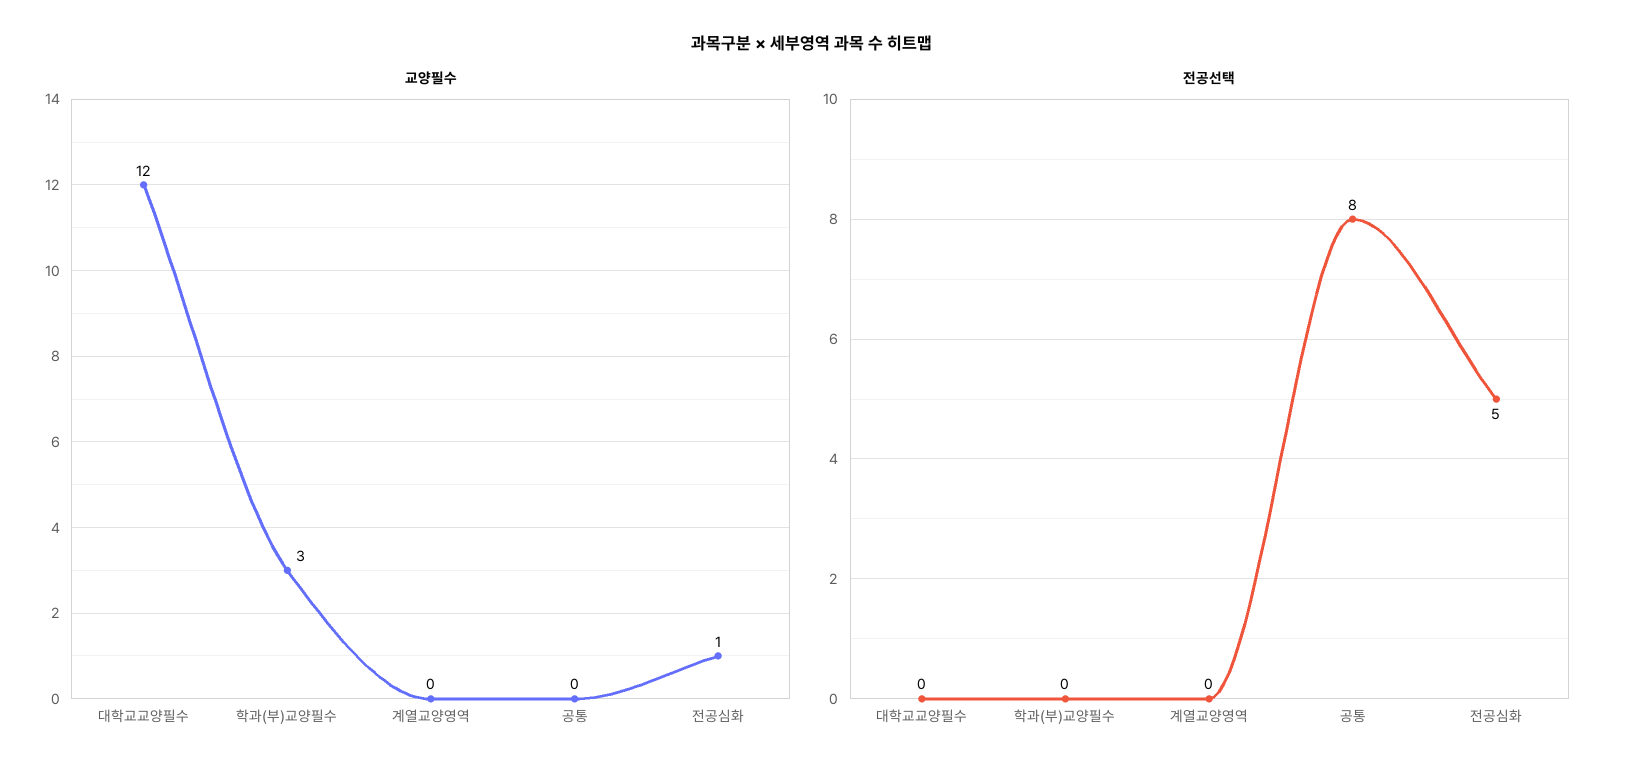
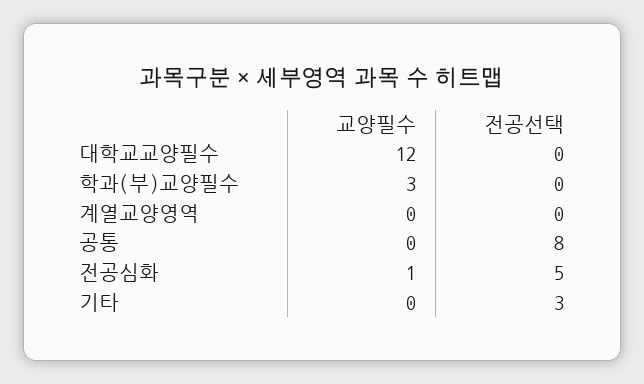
교양필수, 기타: none -> 0
전공선택, 기타: none -> 3

